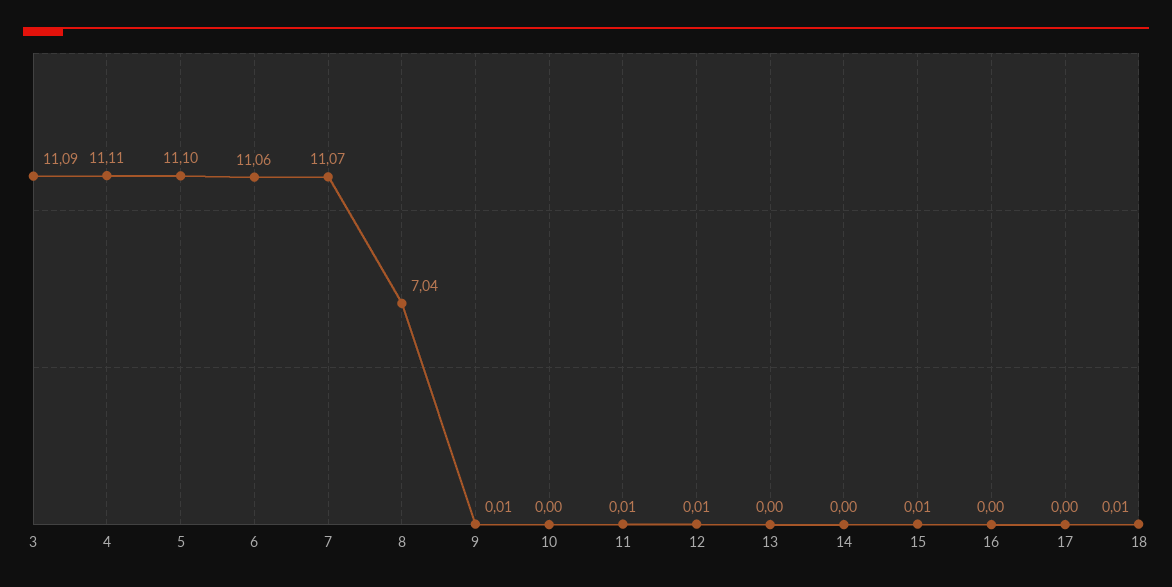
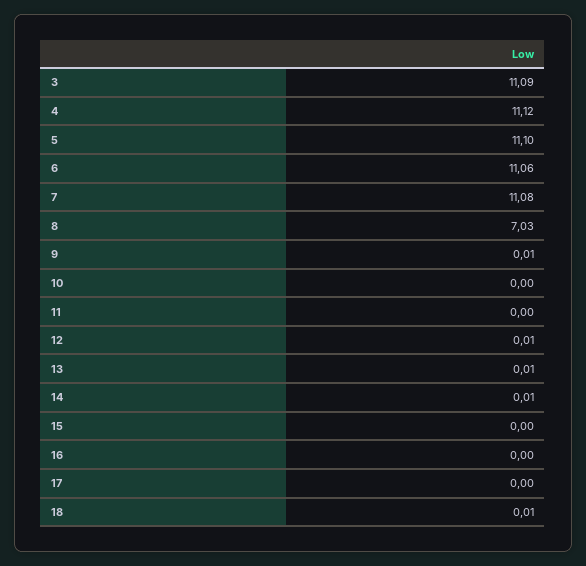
4: 11.11 -> 11.12
7: 11.07 -> 11.08
8: 7.04 -> 7.03
11: 0.01 -> 0
13: 0 -> 0.01
14: 0 -> 0.01
15: 0.01 -> 0

